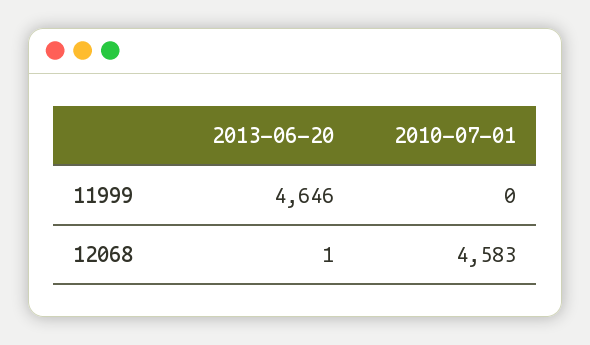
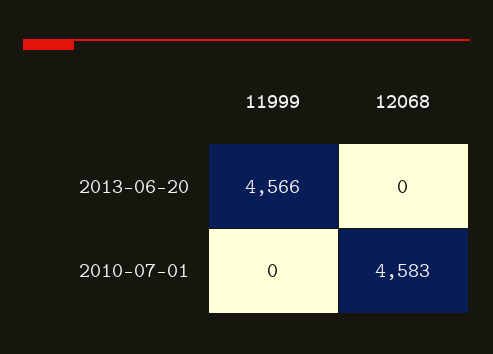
2013-06-20, 11999: 4646 -> 4566
2013-06-20, 12068: 1 -> 0

